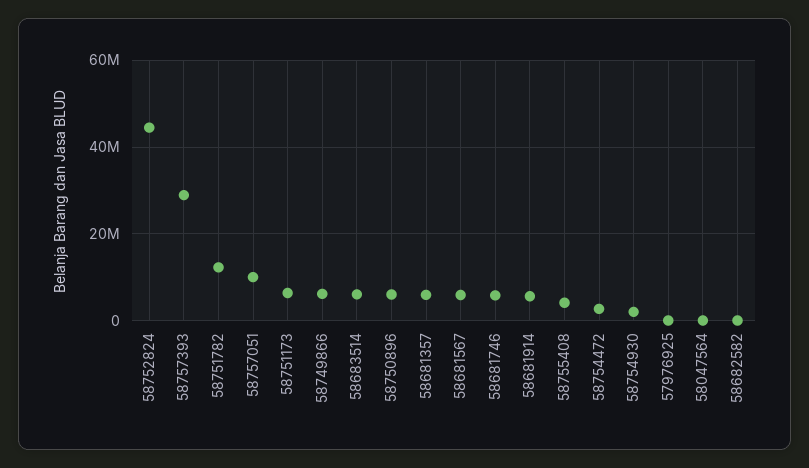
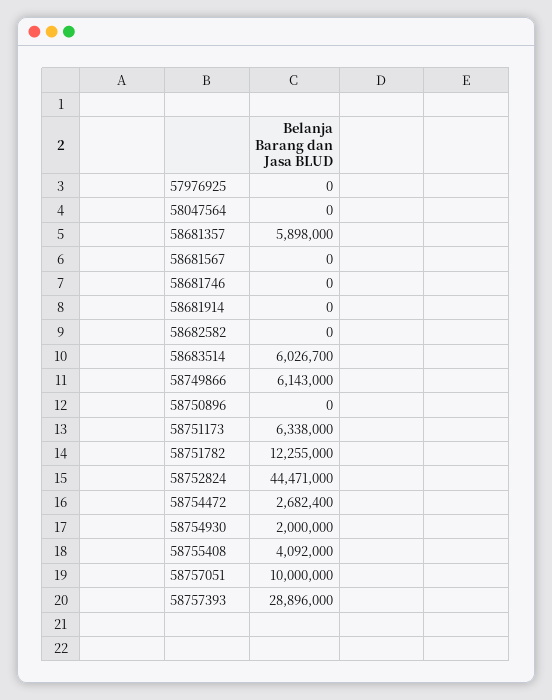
58750896: 6000000 -> 0
58681567: 6000000 -> 0
58681746: 6000000 -> 0
58681914: 6000000 -> 0

